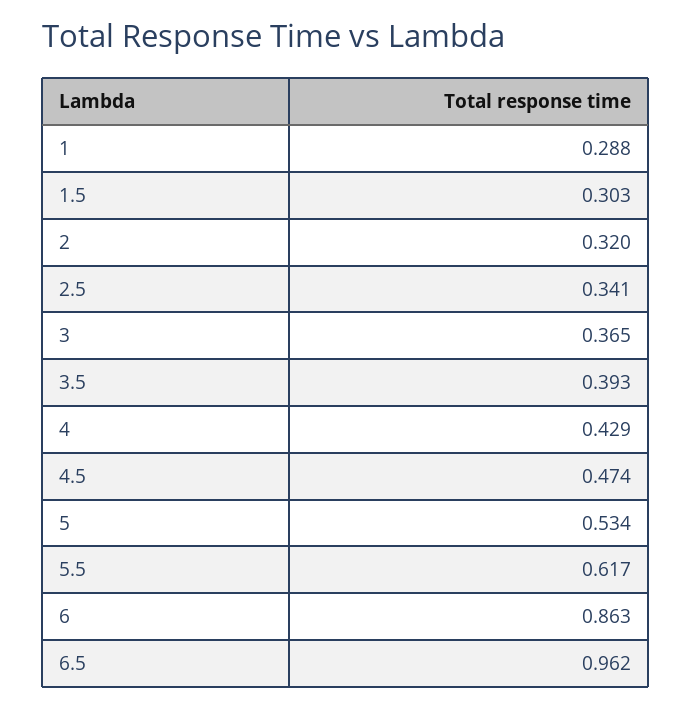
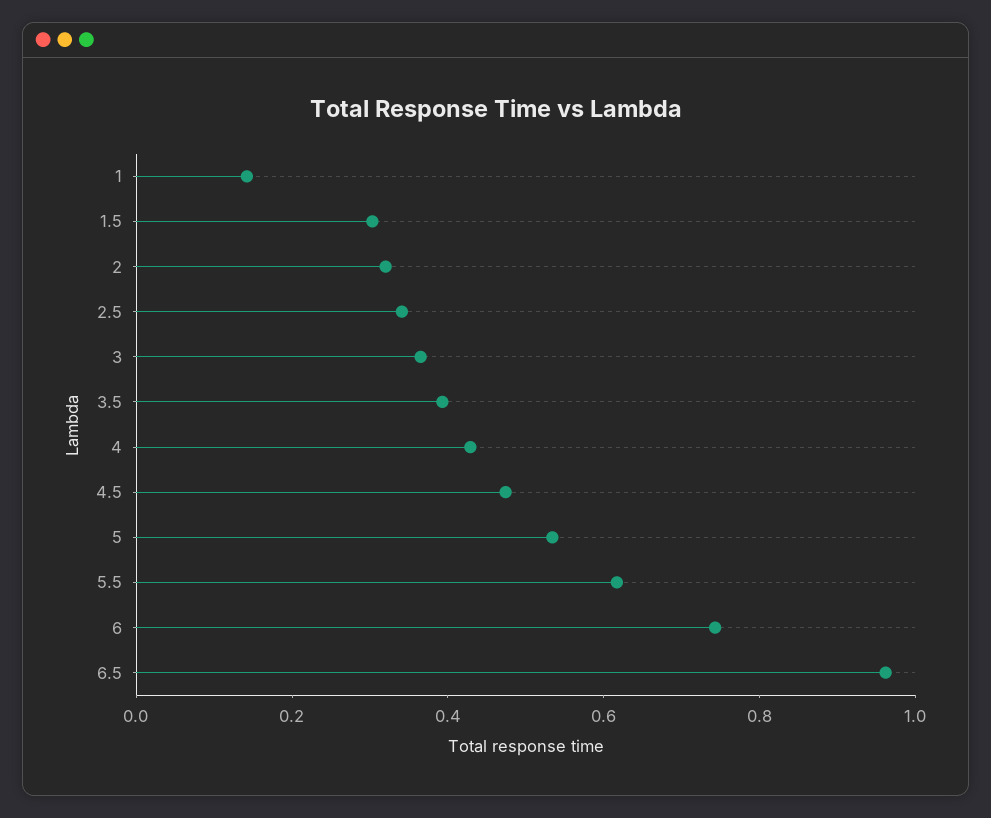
1: 0.288 -> 0.15
6: 0.863 -> 0.75

